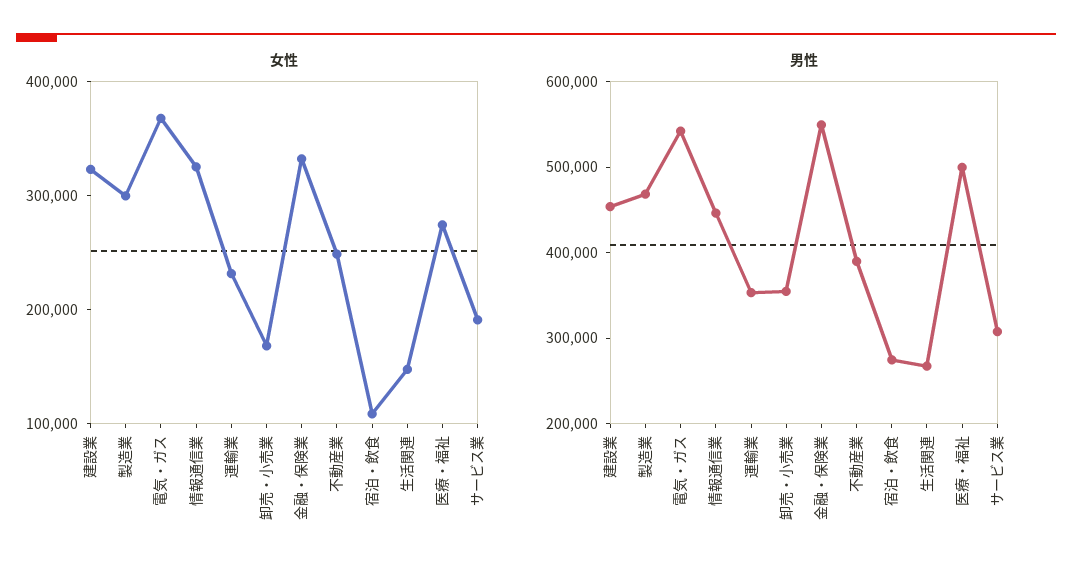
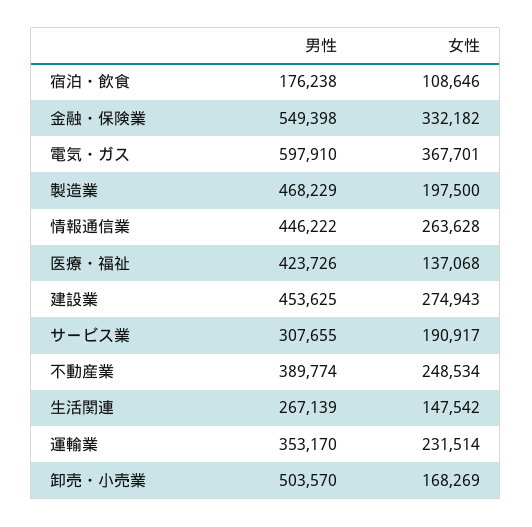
女性, 建設業: 320000 -> 274943
女性, 製造業: 300000 -> 197500
女性, 情報通信業: 320000 -> 263628
女性, 医療・福祉: 280000 -> 137068
男性, 電気・ガス: 540000 -> 597910
男性, 卸売・小売業: 360000 -> 503570
男性, 宿泊・飲食: 280000 -> 176238
男性, 医療・福祉: 500000 -> 423726

